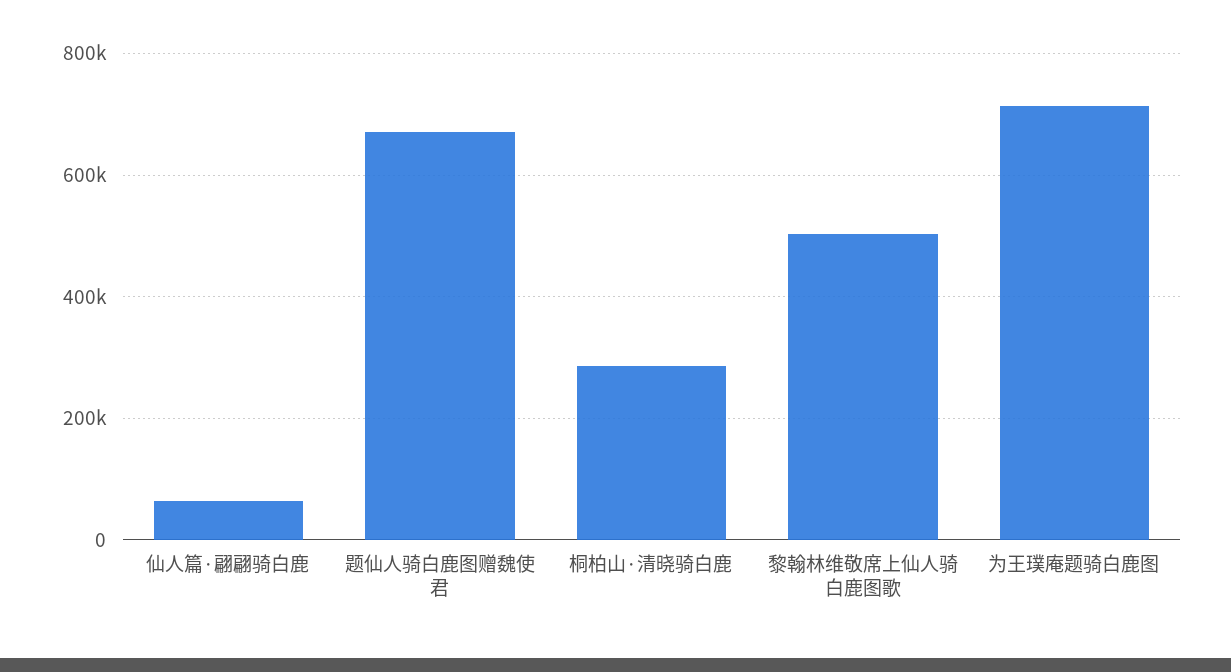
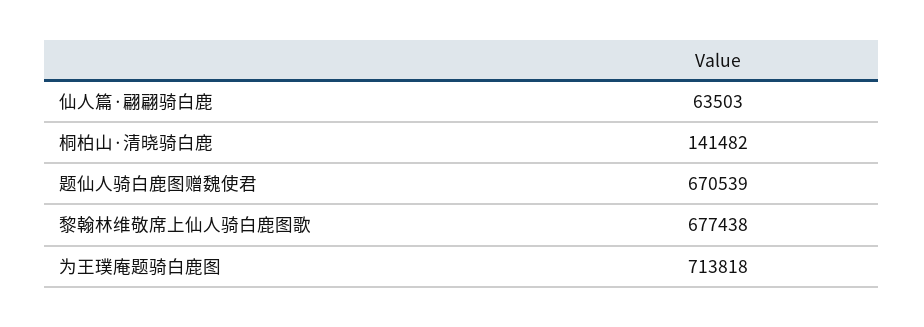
桐柏山·清晓骑白鹿: 280000 -> 141482
黎翰林维敬席上仙人骑白鹿图歌: 500000 -> 677438

